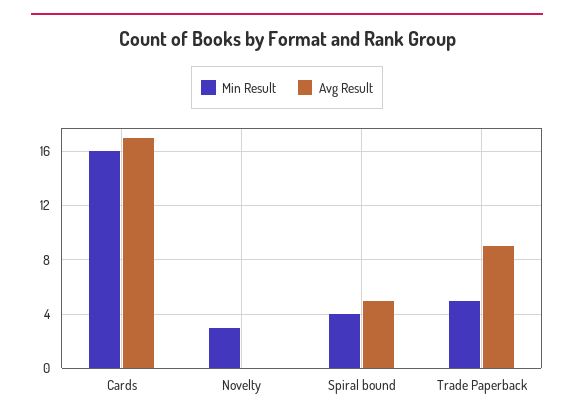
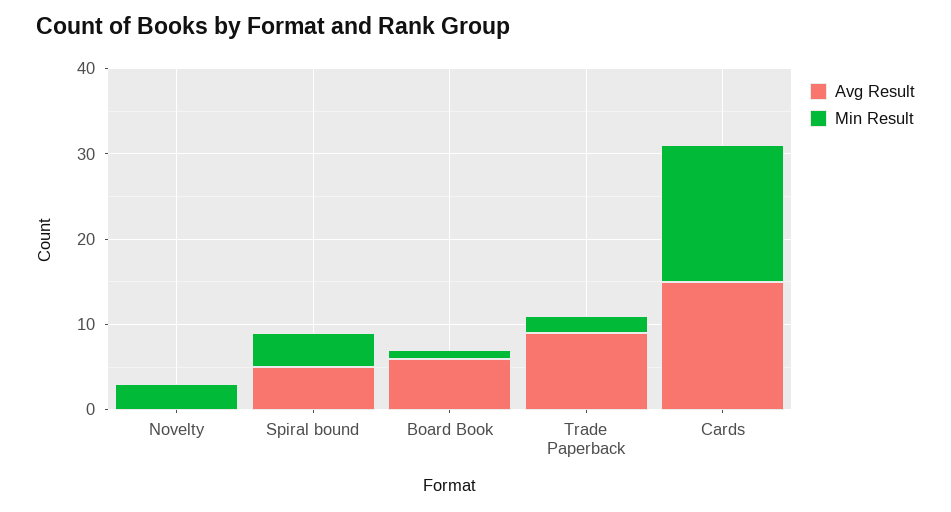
Avg Result, Cards: 17 -> 15
Min Result, Trade Paperback: 5 -> 2
Avg Result, Board Book: none -> 6
Min Result, Board Book: none -> 1

